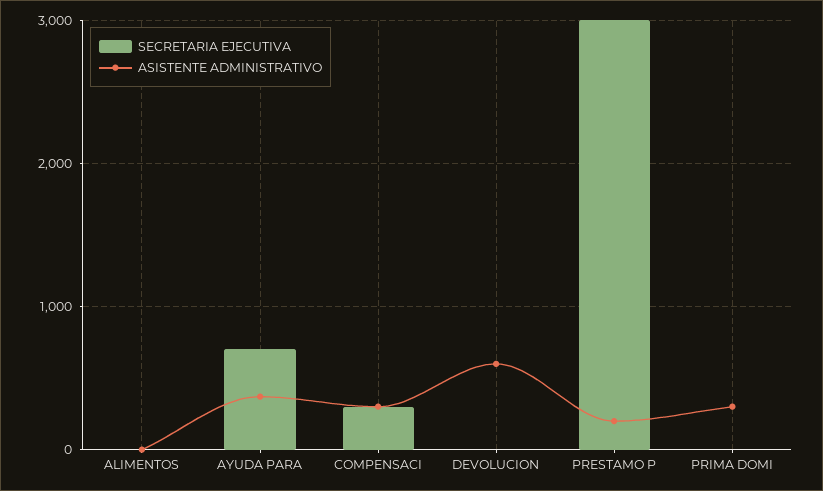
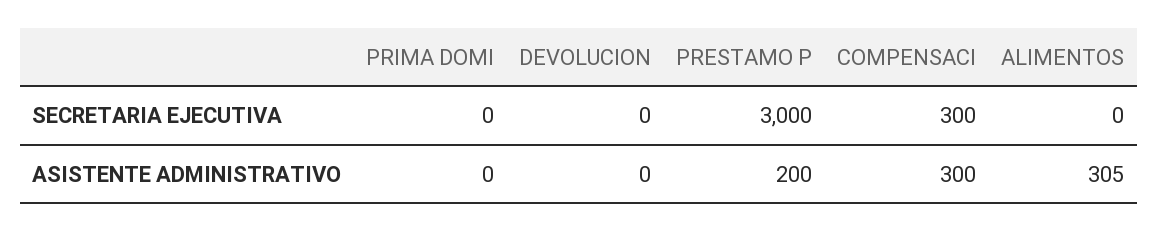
ASISTENTE ADMINISTRATIVO, ALIMENTOS: 0 -> 305
SECRETARIA EJECUTIVA, AYUDA PARA: 700 -> none
ASISTENTE ADMINISTRATIVO, AYUDA PARA: 400 -> none
ASISTENTE ADMINISTRATIVO, DEVOLUCION: 600 -> 0
ASISTENTE ADMINISTRATIVO, PRIMA DOMI: 300 -> 0

